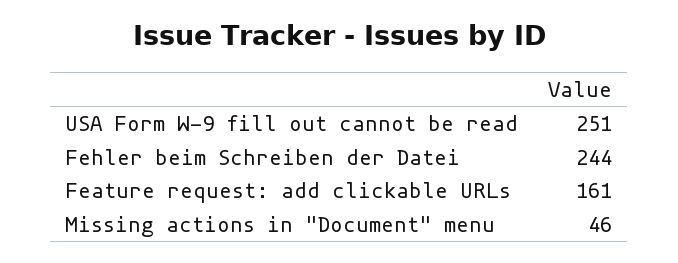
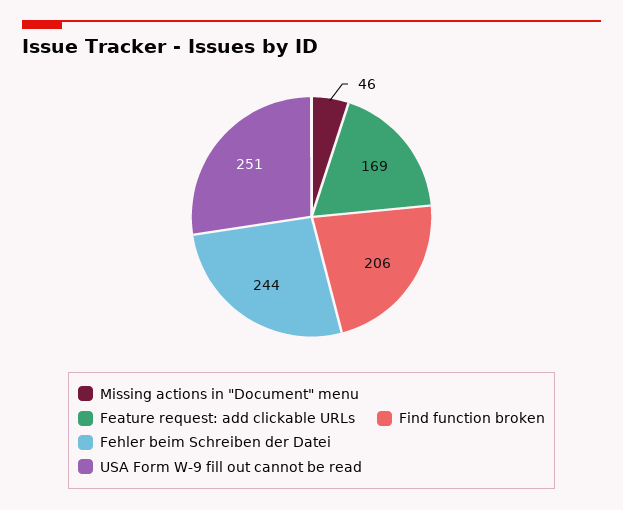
Feature request: add clickable URLs: 161 -> 169
Find function broken: none -> 206

